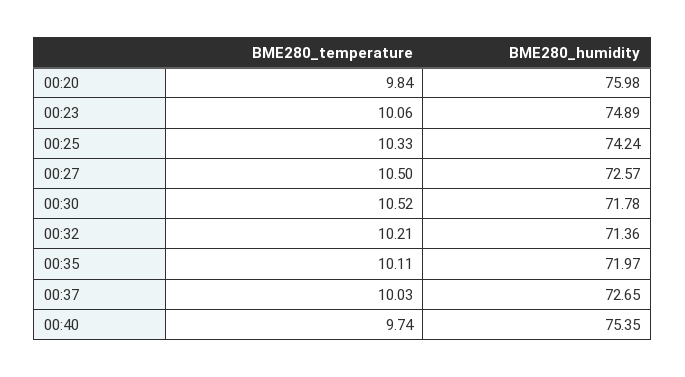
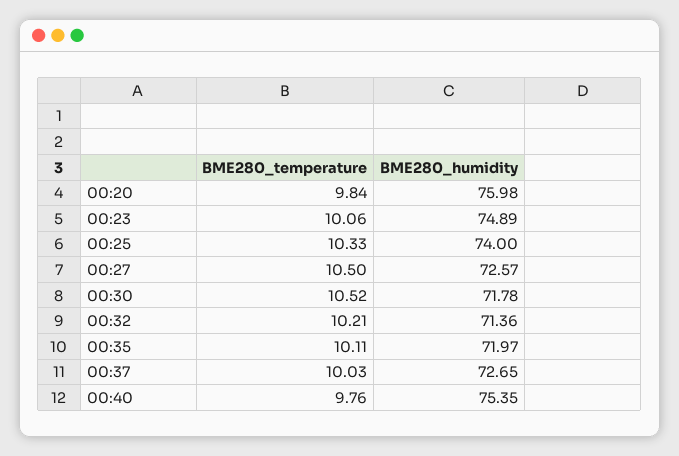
BME280_humidity, 00:25: 74.24 -> 74
BME280_temperature, 00:40: 9.74 -> 9.76

